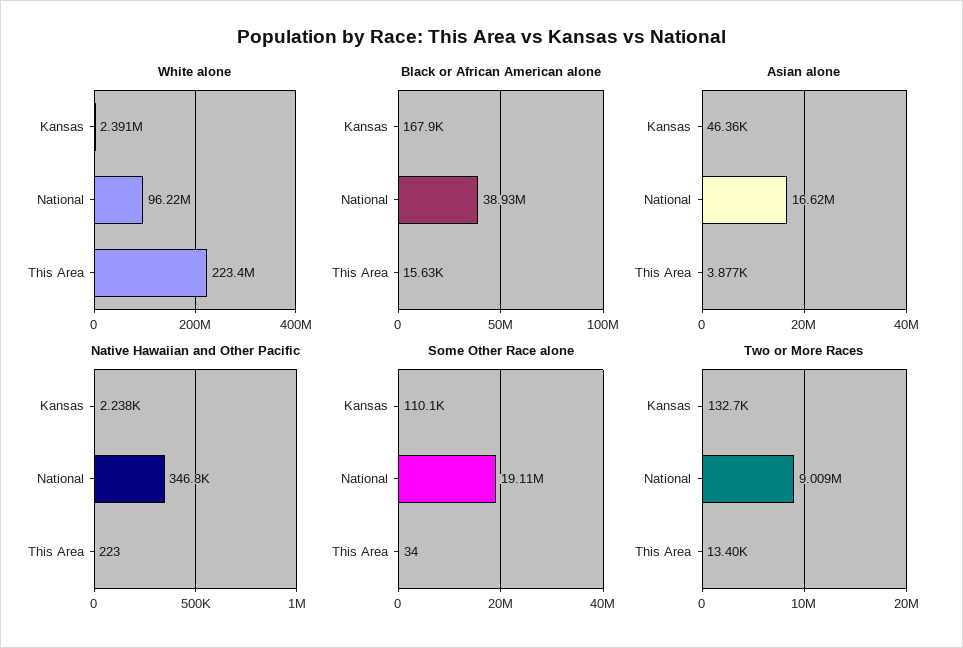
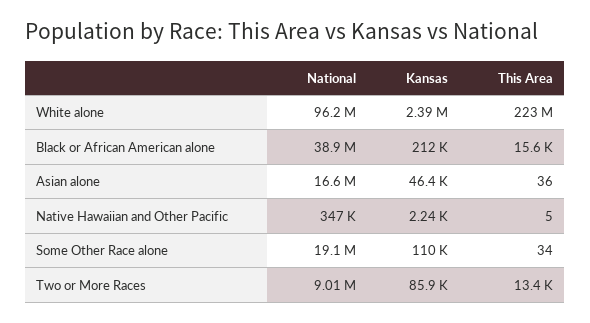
Black or African American alone, Kansas: 167900 -> 212000
Asian alone, This Area: 3877 -> 36
Native Hawaiian and Other Pacific, This Area: 223 -> 5
Two or More Races, Kansas: 132700 -> 85900

